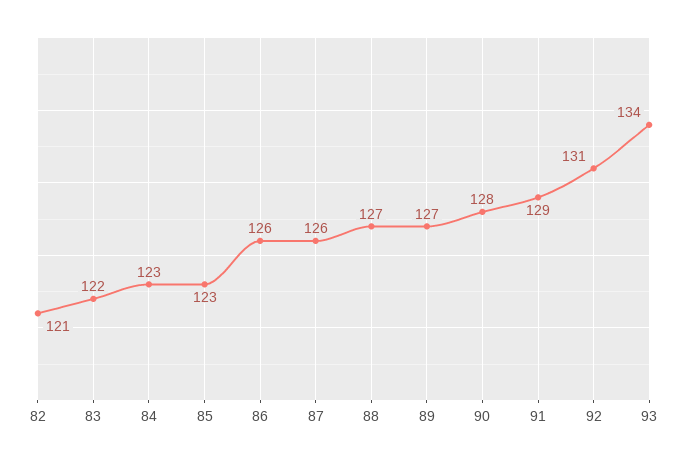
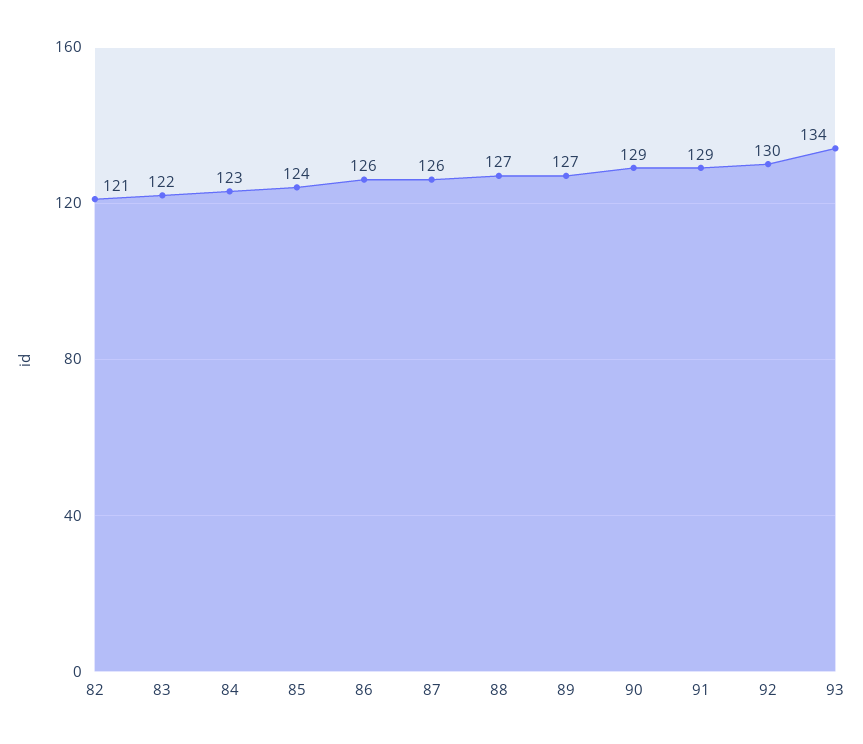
85: 123 -> 124
90: 128 -> 129
92: 131 -> 130

